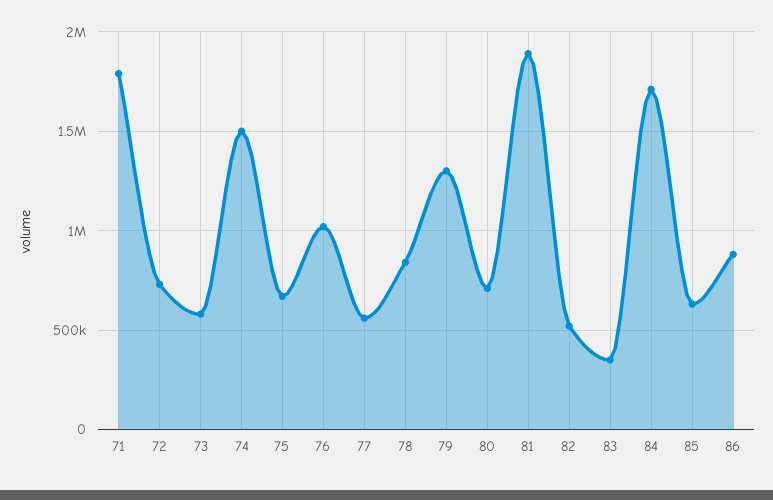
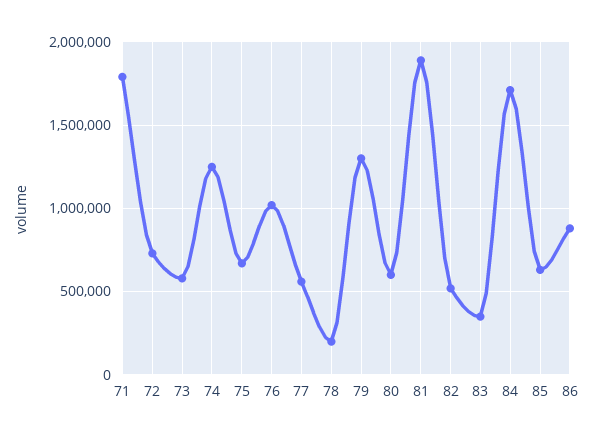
74: 1500000 -> 1250000
78: 850000 -> 200000
80: 700000 -> 600000

